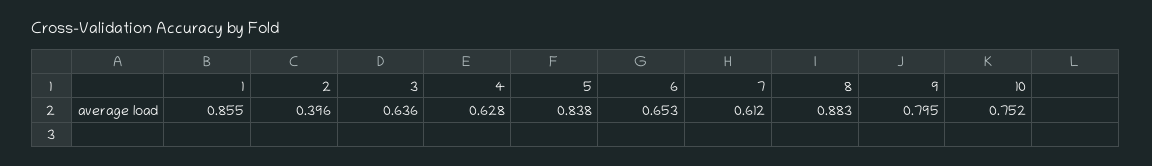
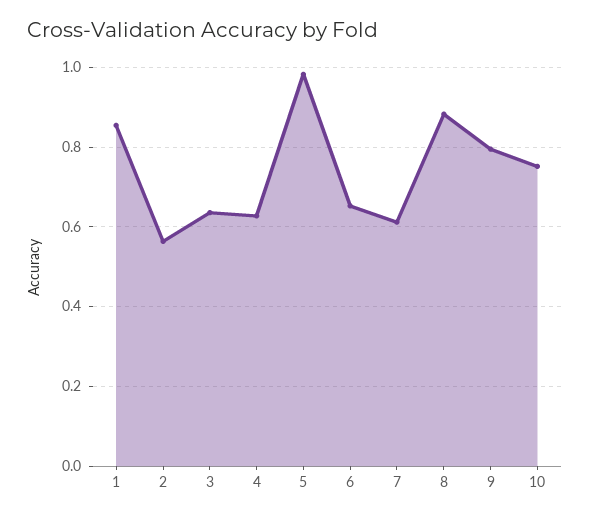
2: 0.396 -> 0.56
5: 0.838 -> 0.98

